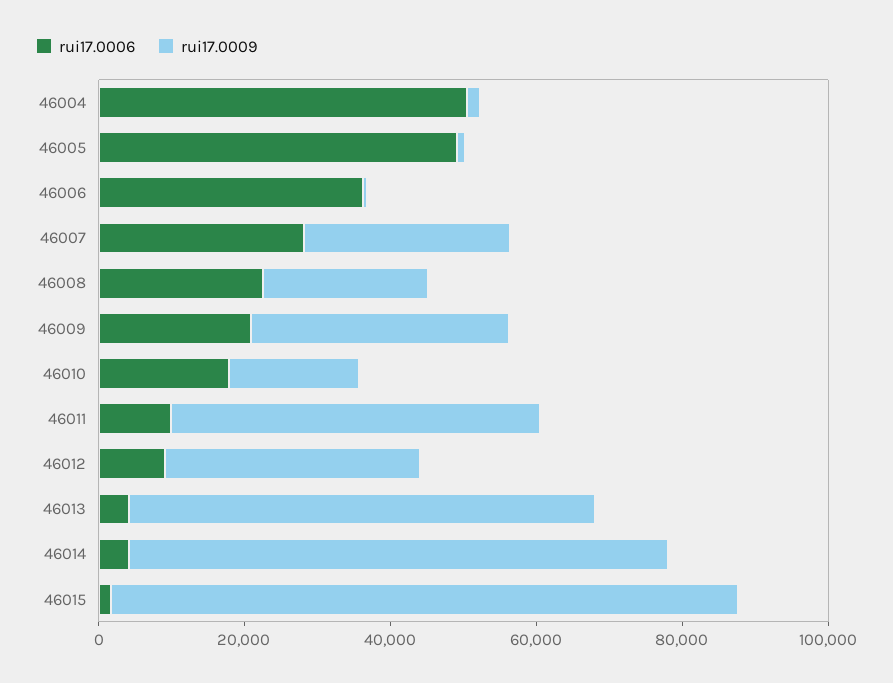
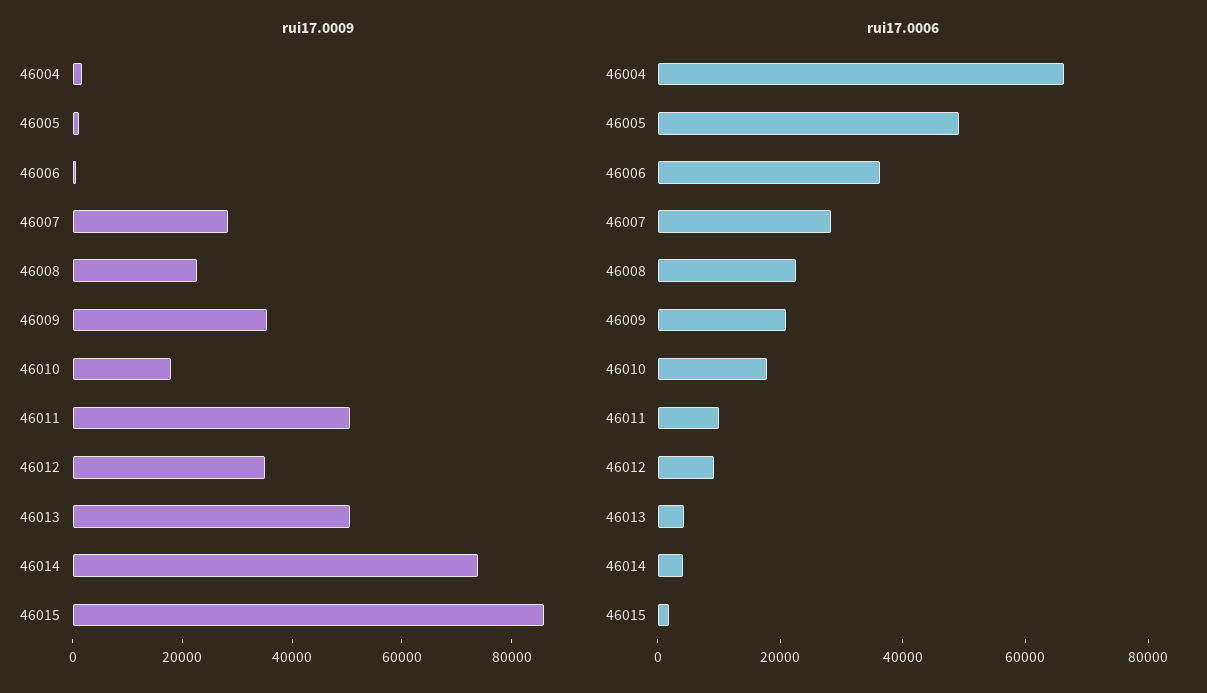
rui17.0006, 46004: 50000 -> 65000
rui17.0009, 46013: 65000 -> 50000

